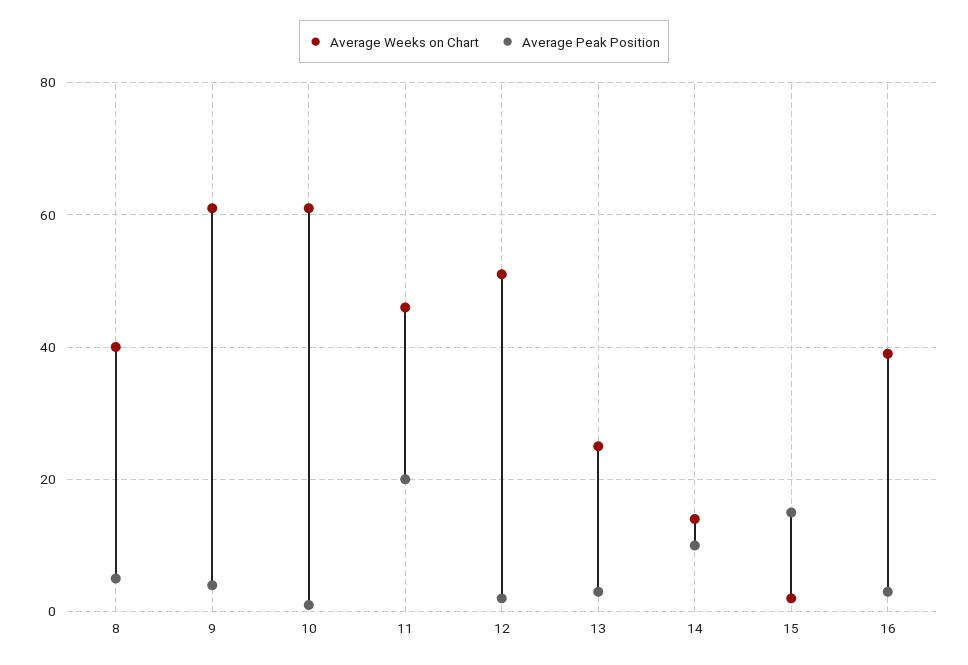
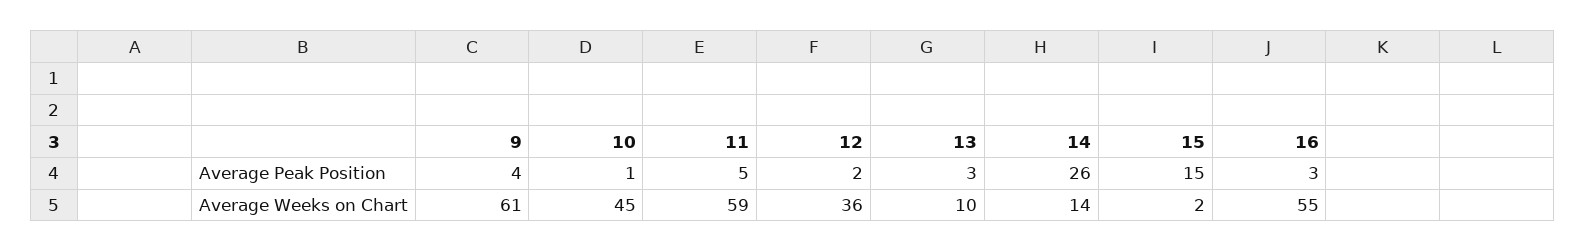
Average Weeks on Chart, 8: 40 -> none
Average Peak Position, 8: 5 -> none
Average Weeks on Chart, 10: 60 -> 45
Average Weeks on Chart, 11: 45 -> 59
Average Peak Position, 11: 20 -> 5
Average Weeks on Chart, 12: 50 -> 36
Average Weeks on Chart, 13: 25 -> 10
Average Peak Position, 14: 10 -> 26
Average Weeks on Chart, 16: 40 -> 55

